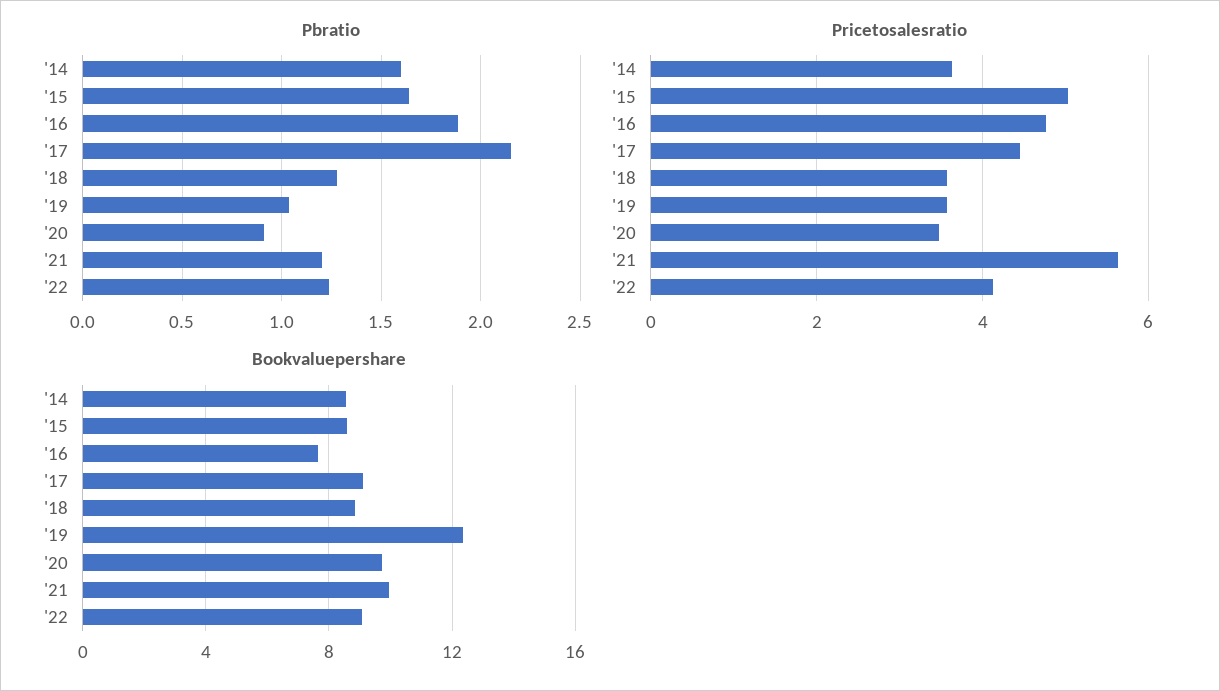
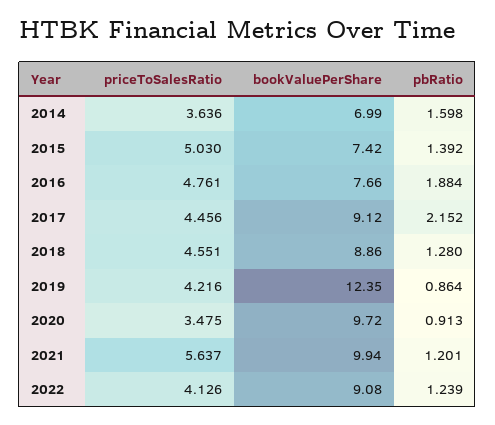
Pbratio, '15: 1.65 -> 1.392
Pbratio, '19: 1.05 -> 0.864
Pricetosalesratio, '18: 3.6 -> 4.551
Pricetosalesratio, '19: 3.6 -> 4.216
Bookvaluepershare, '14: 8.5 -> 6.99
Bookvaluepershare, '15: 8.5 -> 7.42

